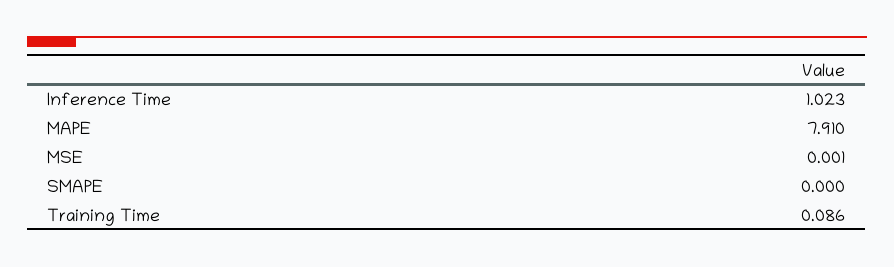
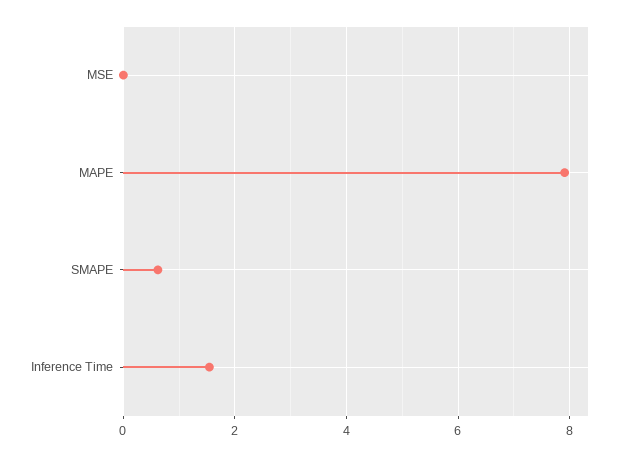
Inference Time: 1.023 -> 1.6
SMAPE: 0 -> 0.6
Training Time: 0.086 -> none

